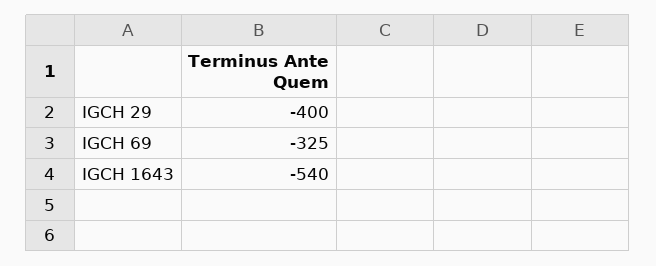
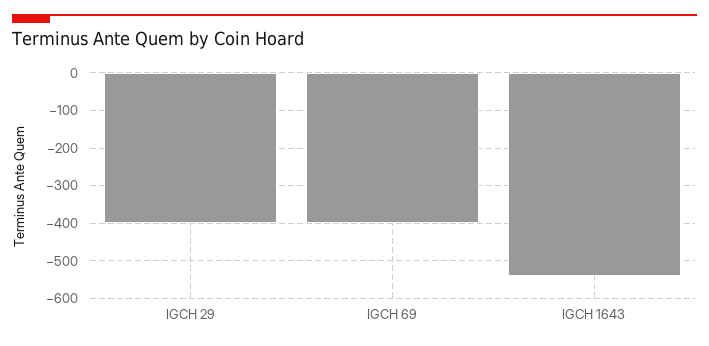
IGCH 69: -325 -> -400

